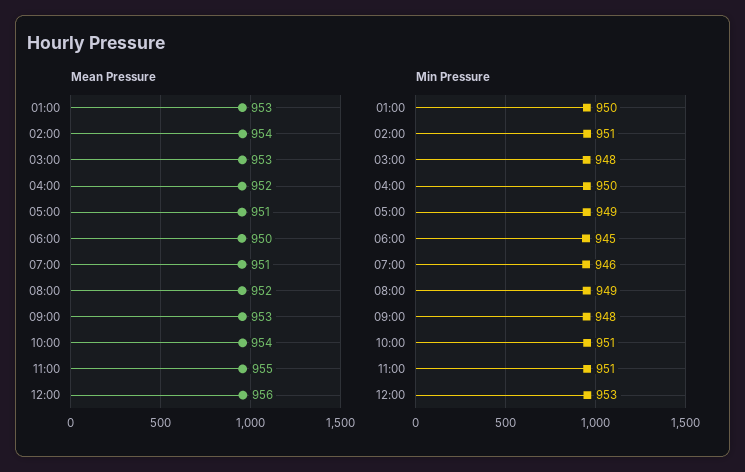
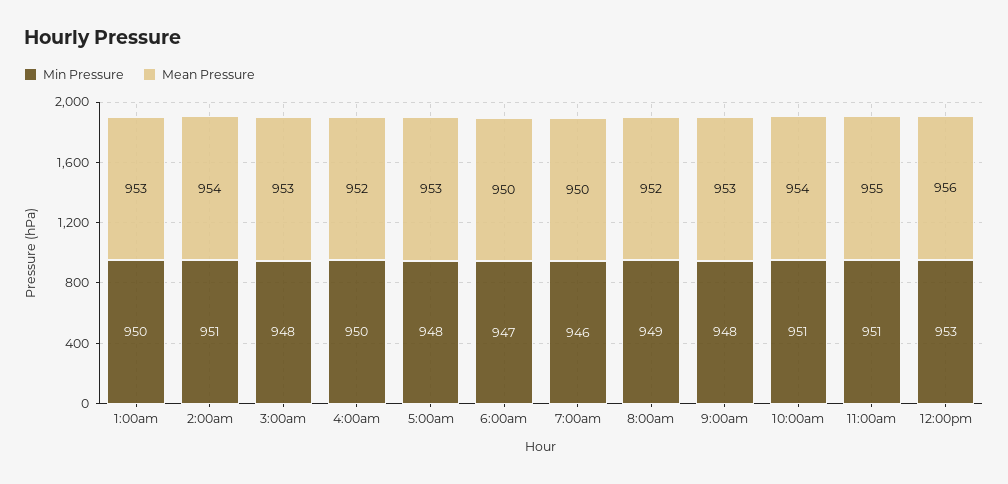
Mean Pressure, 05:00: 951 -> 953
Mean Pressure, 07:00: 951 -> 950
Min Pressure, 05:00: 949 -> 948
Min Pressure, 06:00: 945 -> 947

